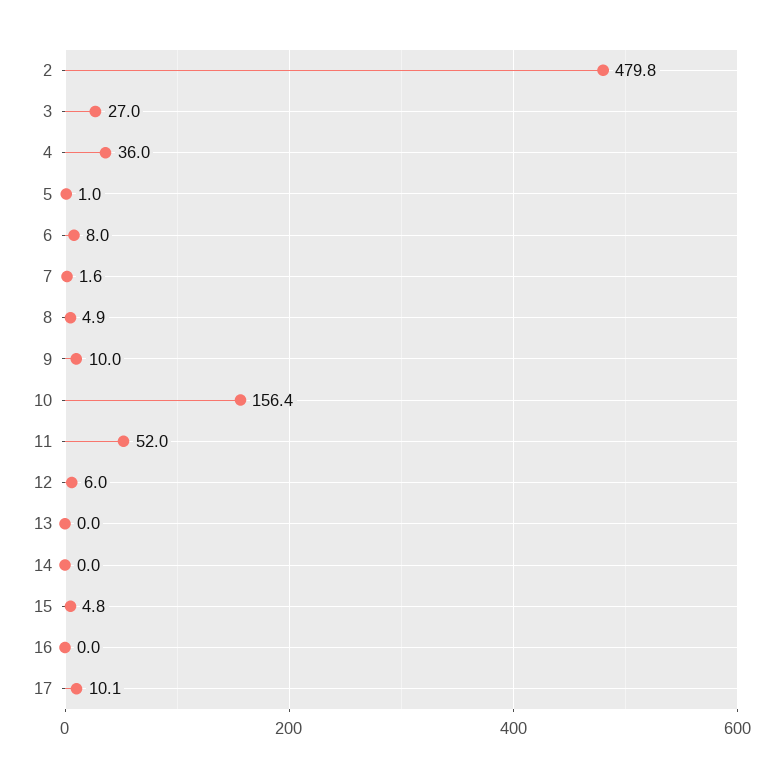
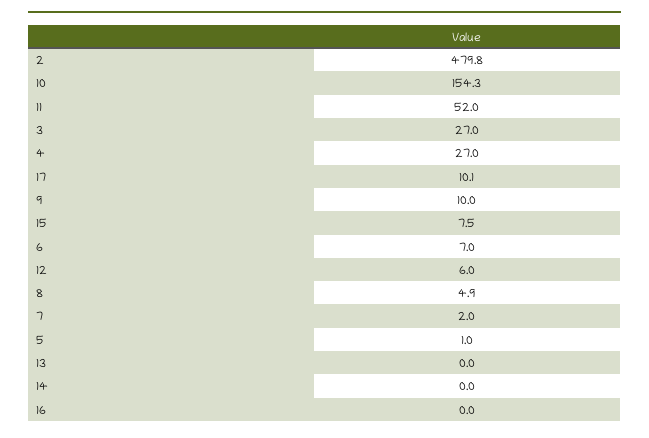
4: 36 -> 27
6: 8 -> 7
7: 1.6 -> 2
10: 156.4 -> 154.3
15: 4.8 -> 7.5

